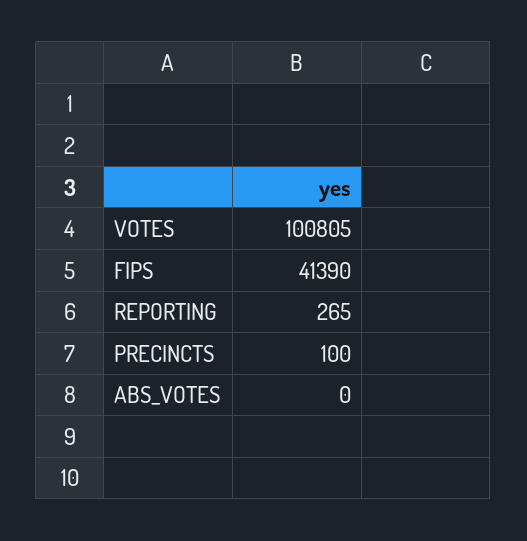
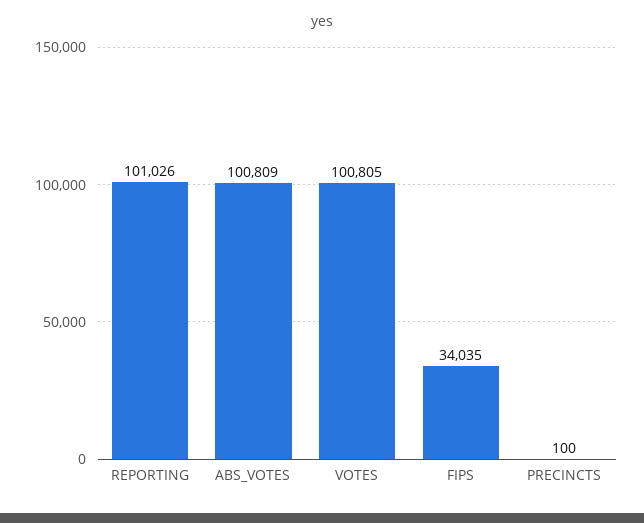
FIPS: 41390 -> 34035
REPORTING: 265 -> 101026
ABS_VOTES: 0 -> 100809

